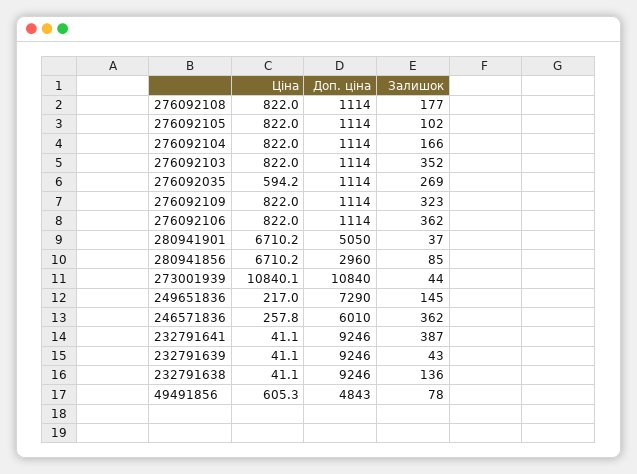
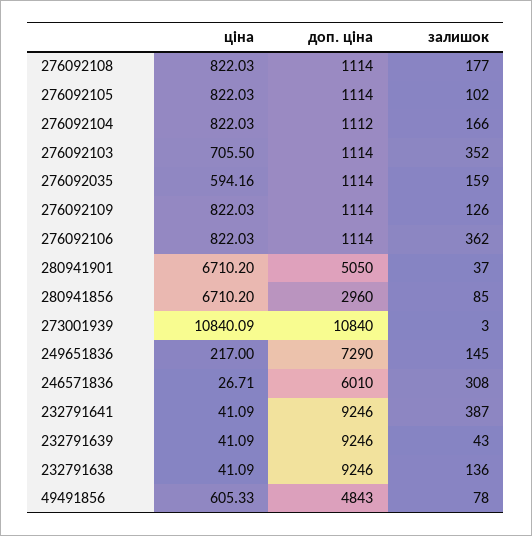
Доп. ціна, 276092104: 1114 -> 1112
Ціна, 276092103: 822 -> 705.5
Залишок, 276092035: 269 -> 159
Залишок, 276092109: 323 -> 126
Залишок, 273001939: 44 -> 3
Ціна, 246571836: 257.8 -> 26.71
Залишок, 246571836: 362 -> 308

